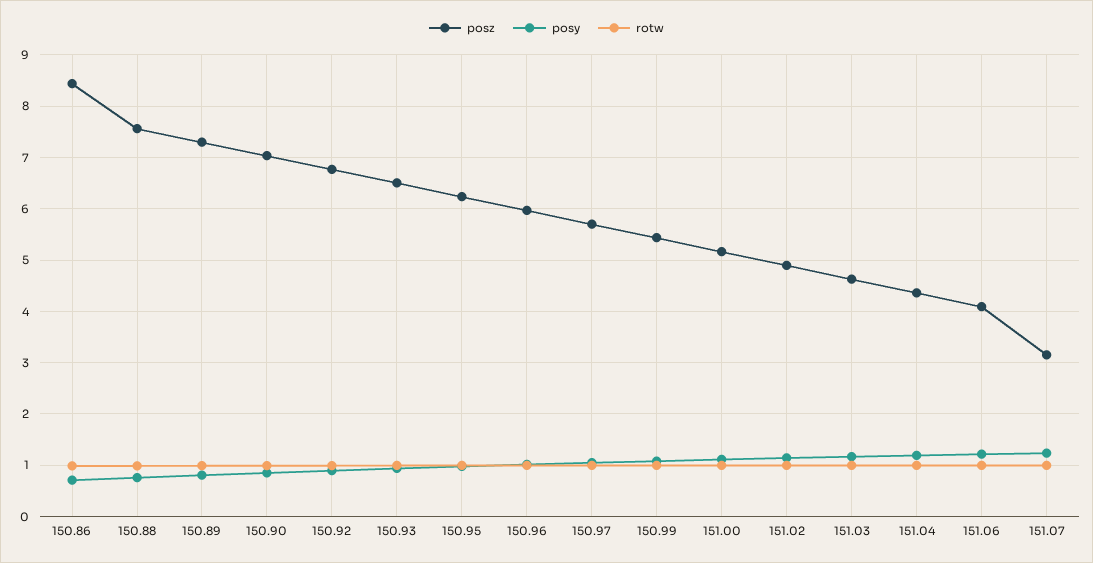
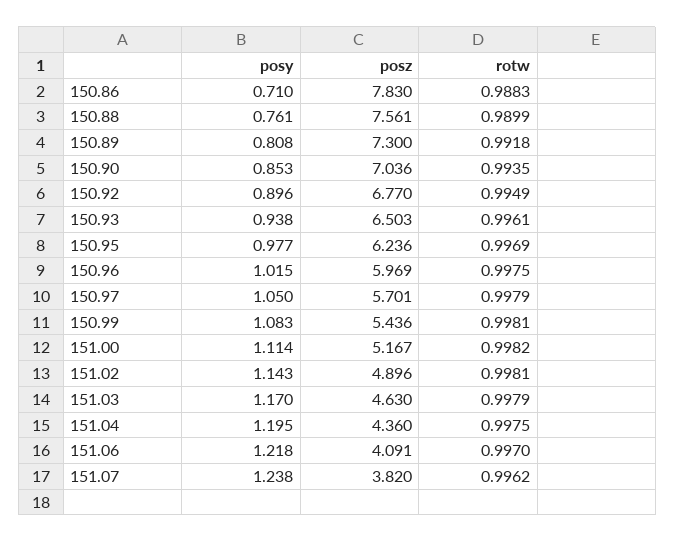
posz, 150.86: 8.4 -> 7.83
posz, 151.07: 3.2 -> 3.82

